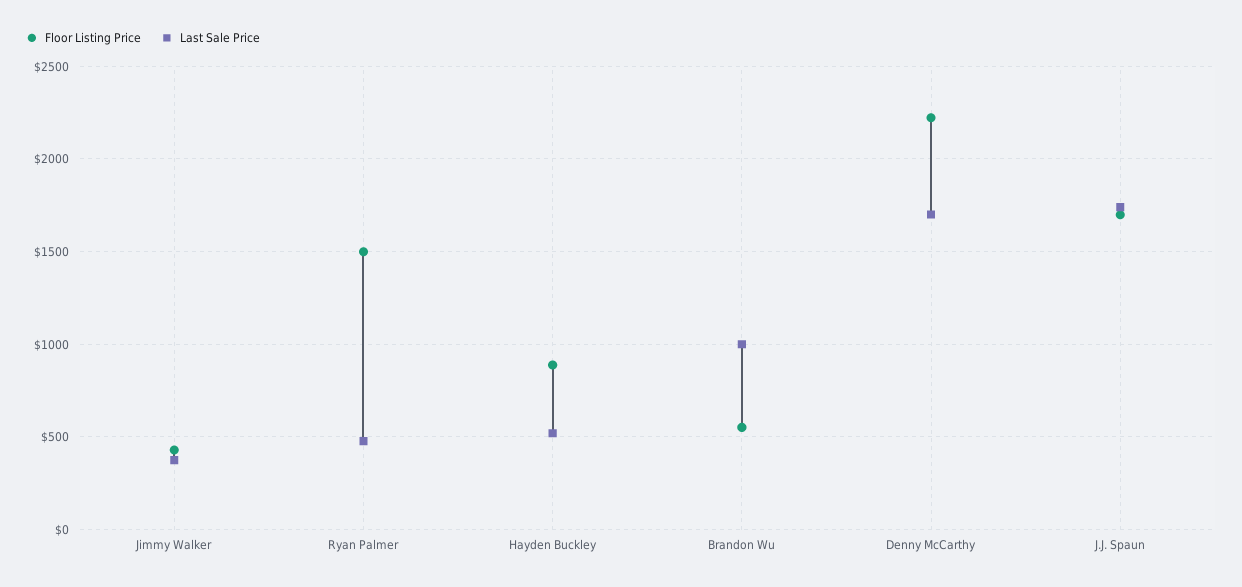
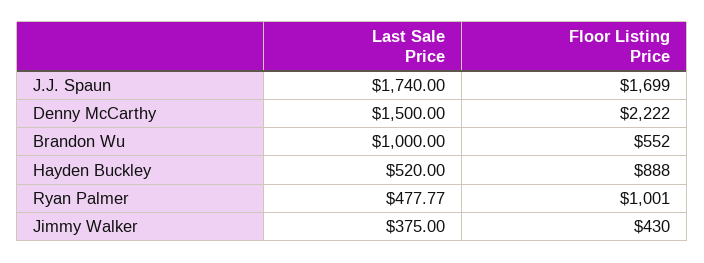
Floor Listing Price, Ryan Palmer: 1500 -> 1001
Last Sale Price, Denny McCarthy: 1700 -> 1500

